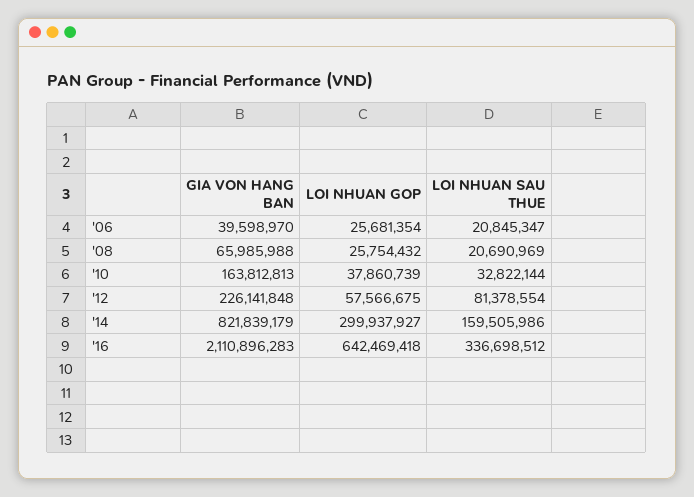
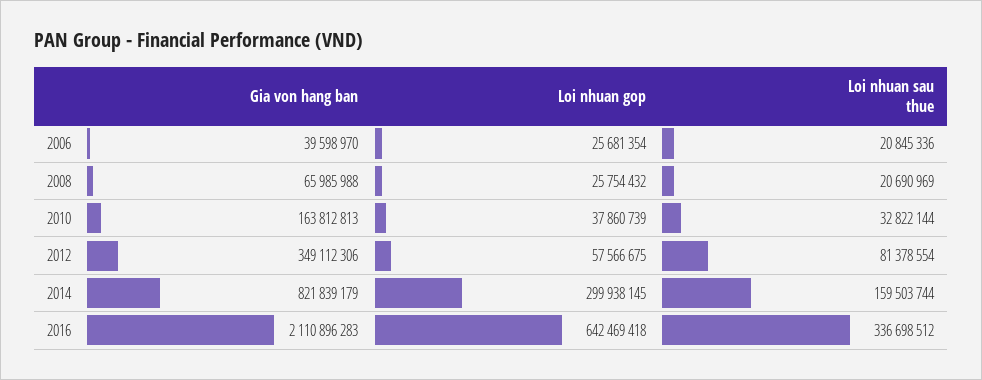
LOI NHUAN SAU THUE, '06: 20845347 -> 20845336
GIA VON HANG BAN, '12: 226141848 -> 349112306
LOI NHUAN GOP, '14: 299937927 -> 299938145
LOI NHUAN SAU THUE, '14: 159505986 -> 159503744

